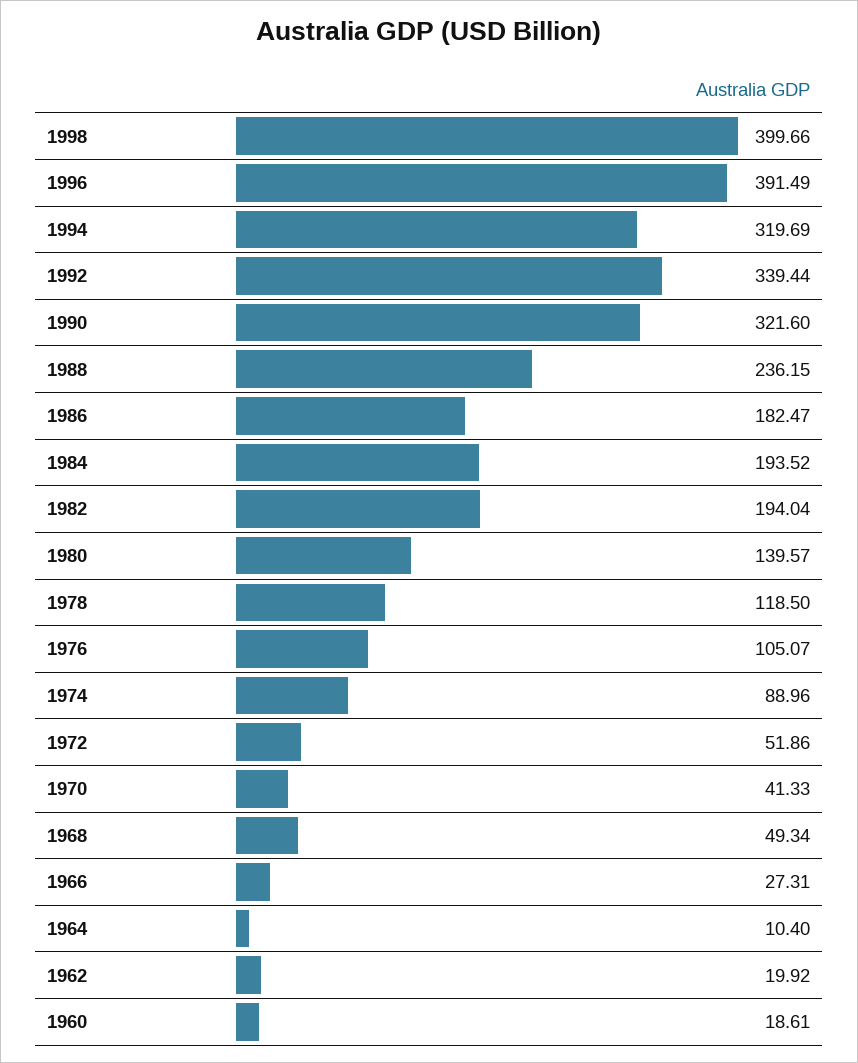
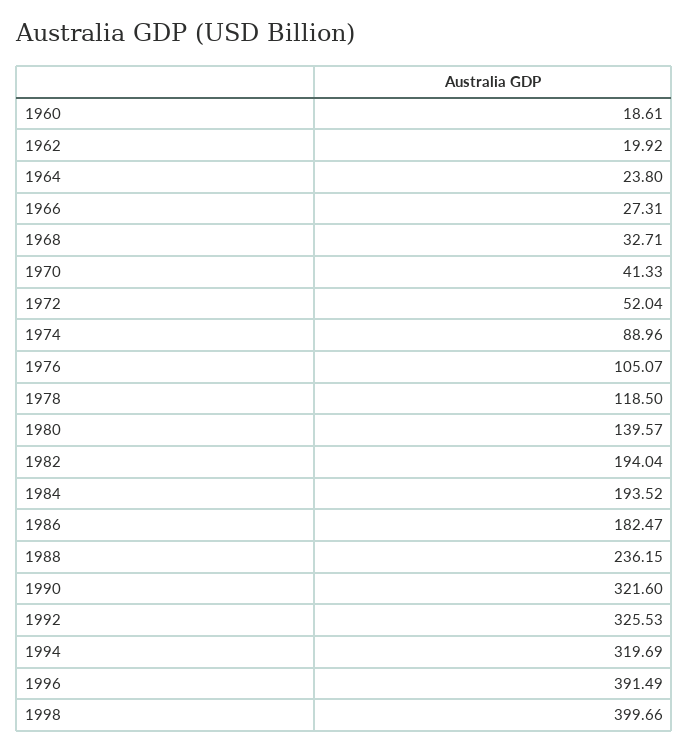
1992: 339.44 -> 325.53
1972: 51.86 -> 52.04
1968: 49.34 -> 32.71
1964: 10.4 -> 23.8

